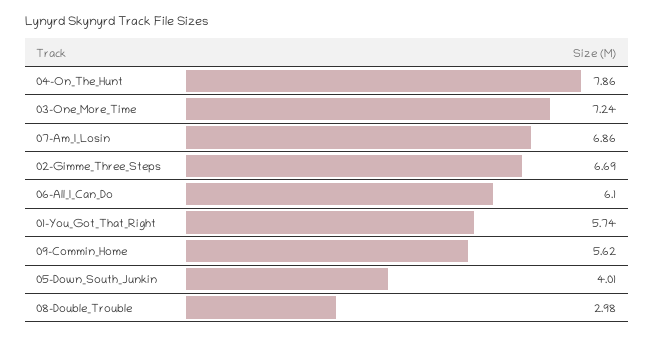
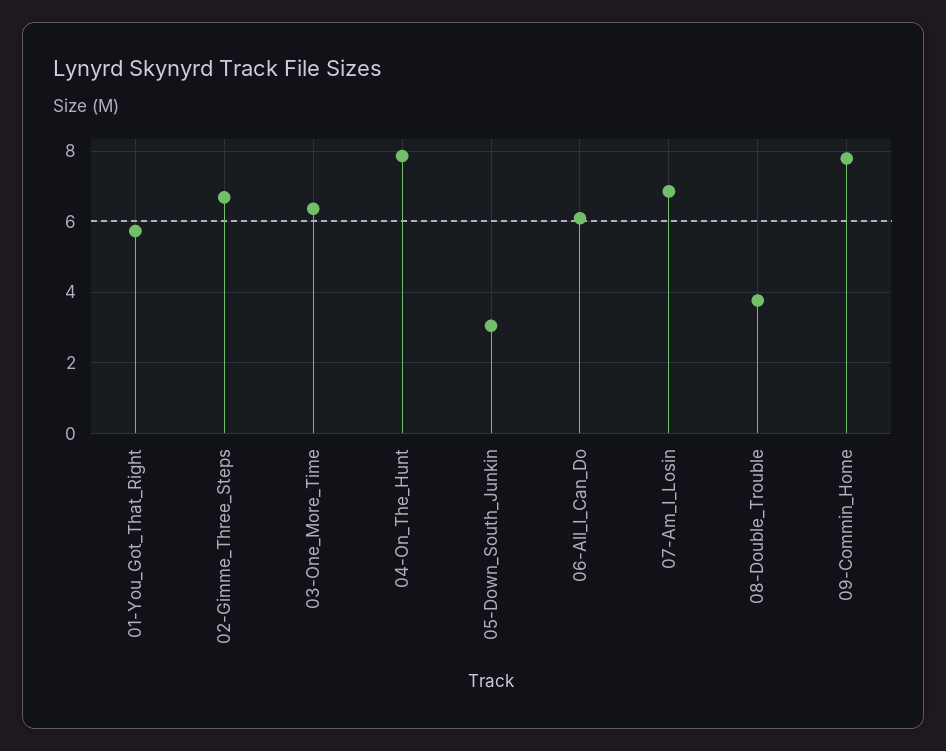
03-One_More_Time: 7.24 -> 6.4
09-Commin_Home: 5.62 -> 7.8
05-Down_South_Junkin: 4.01 -> 3
08-Double_Trouble: 2.98 -> 3.8

